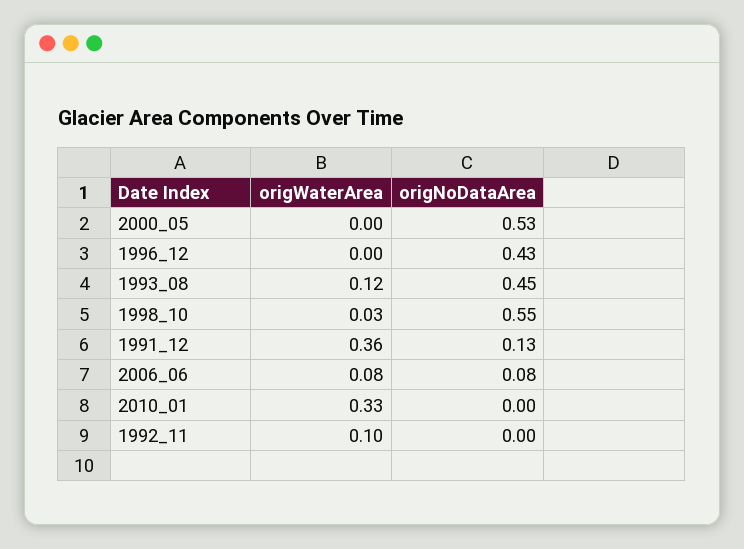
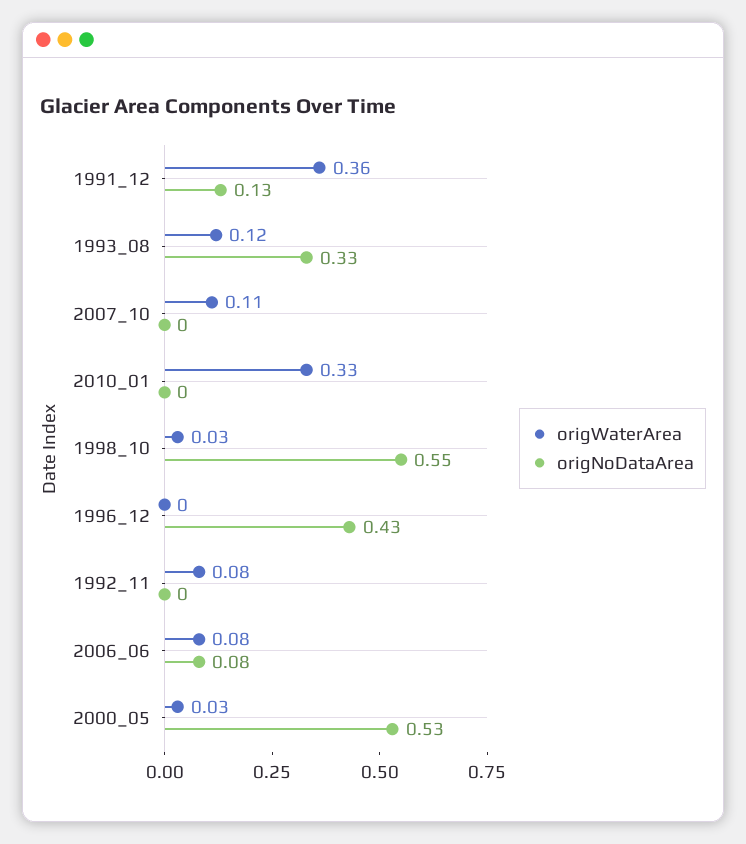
origWaterArea, 2000_05: 0 -> 0.03
origNoDataArea, 1993_08: 0.45 -> 0.33
origWaterArea, 1992_11: 0.1 -> 0.08
origWaterArea, 2007_10: none -> 0.11
origNoDataArea, 2007_10: none -> 0

